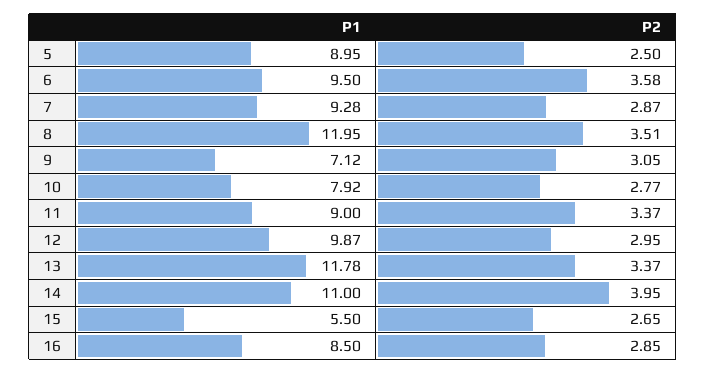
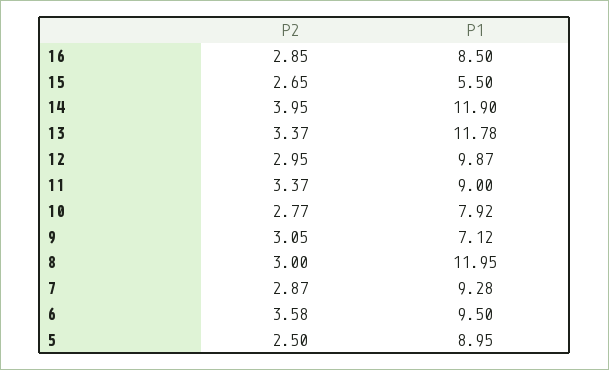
P2, 8: 3.51 -> 3
P1, 14: 11 -> 11.9

